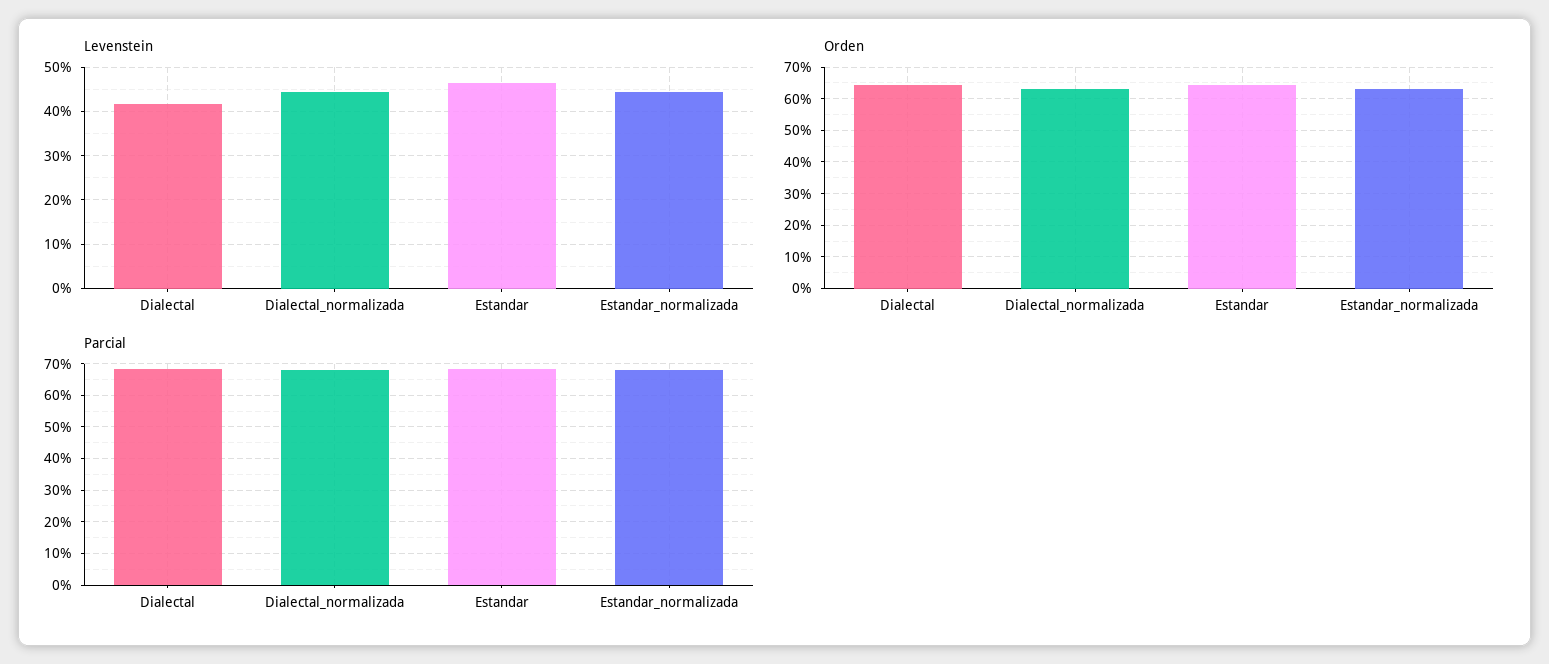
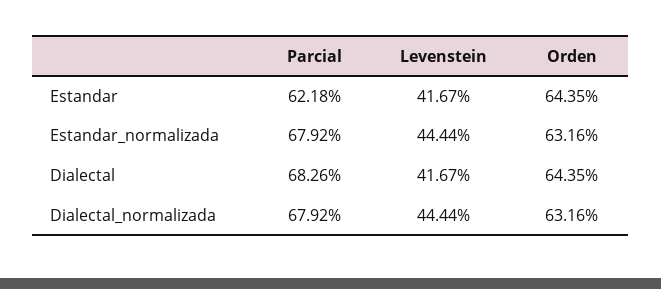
Levenstein, Estandar: 46 -> 41.67
Parcial, Estandar: 68 -> 62.18

